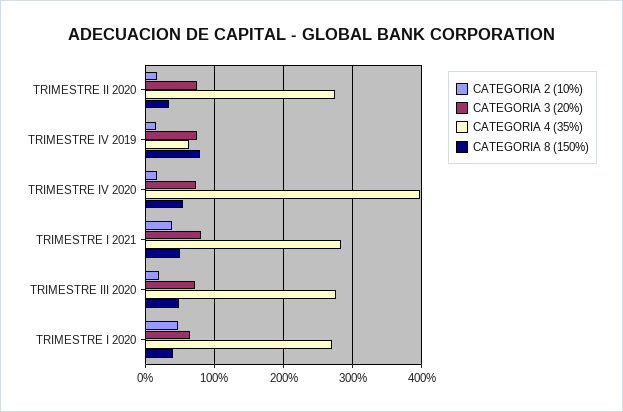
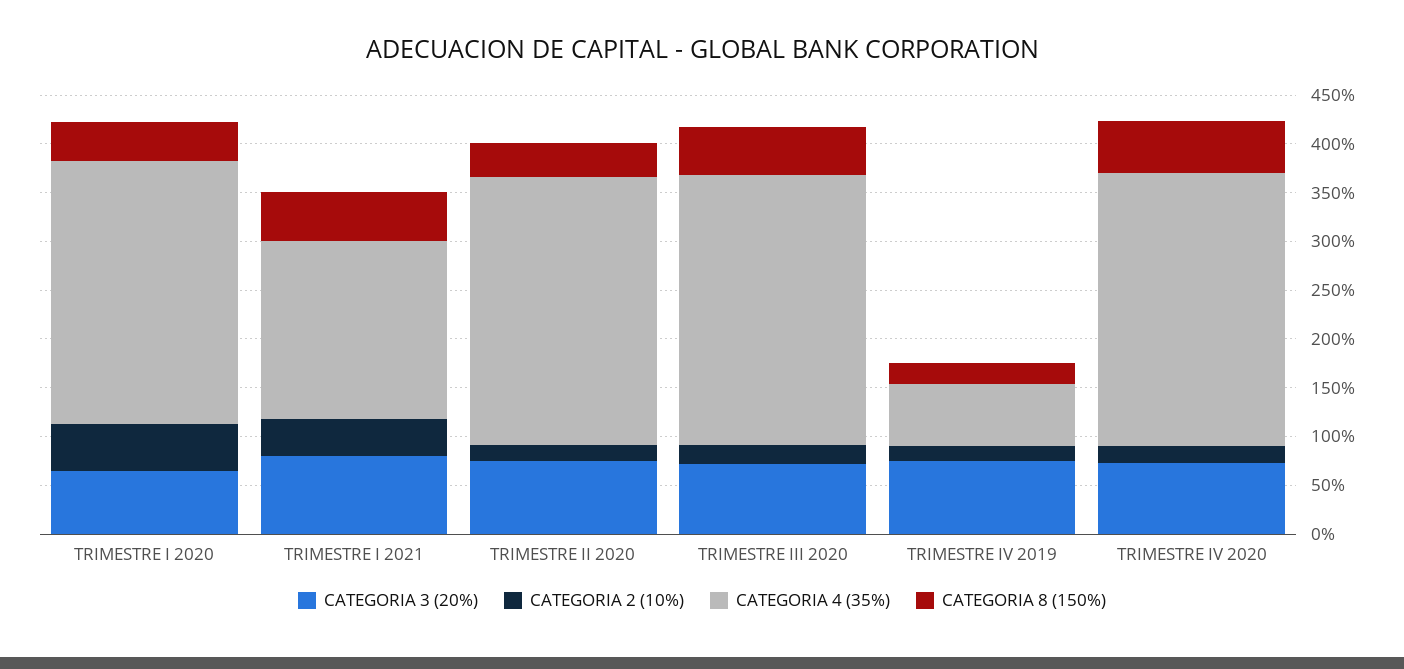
CATEGORIA 8 (150%), TRIMESTRE IV 2019: 80 -> 20
CATEGORIA 4 (35%), TRIMESTRE IV 2020: 400 -> 280
CATEGORIA 4 (35%), TRIMESTRE I 2021: 280 -> 180

